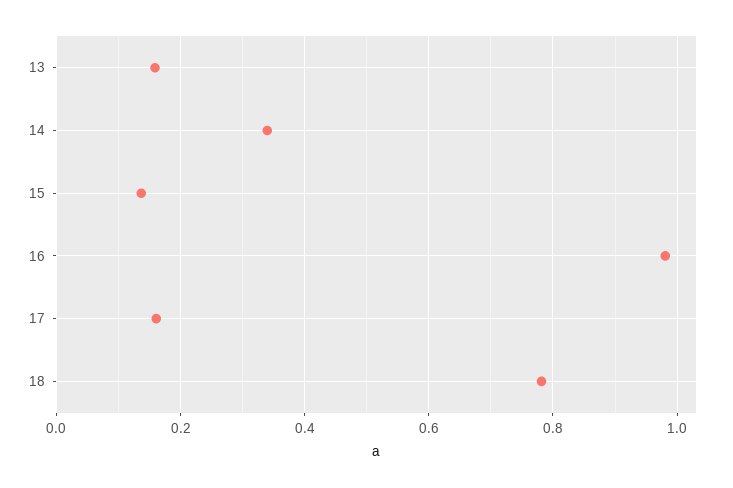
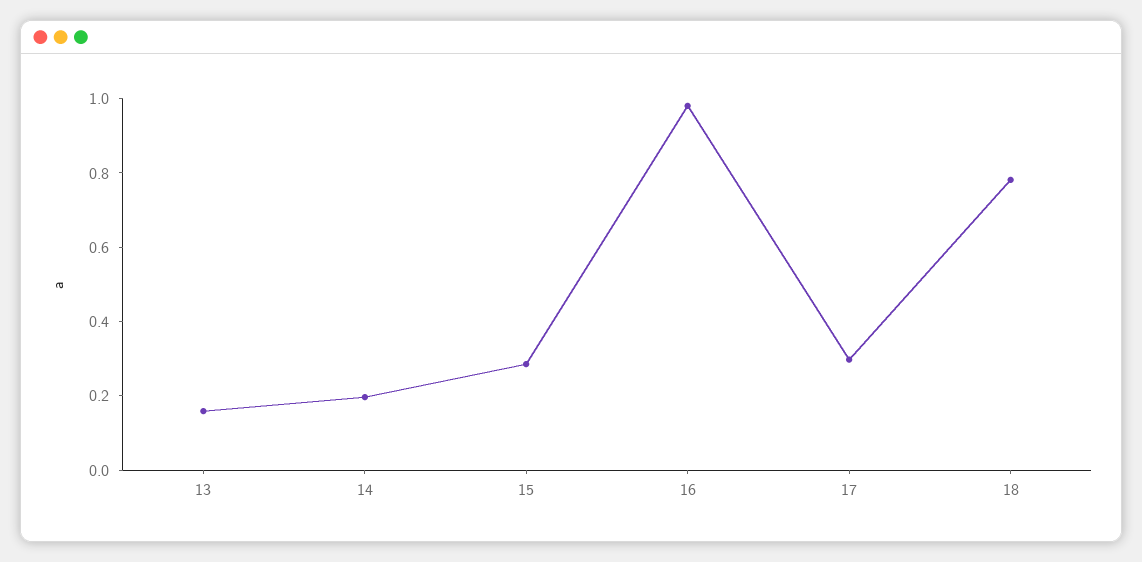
14: 0.34 -> 0.2
15: 0.14 -> 0.3
17: 0.16 -> 0.3

